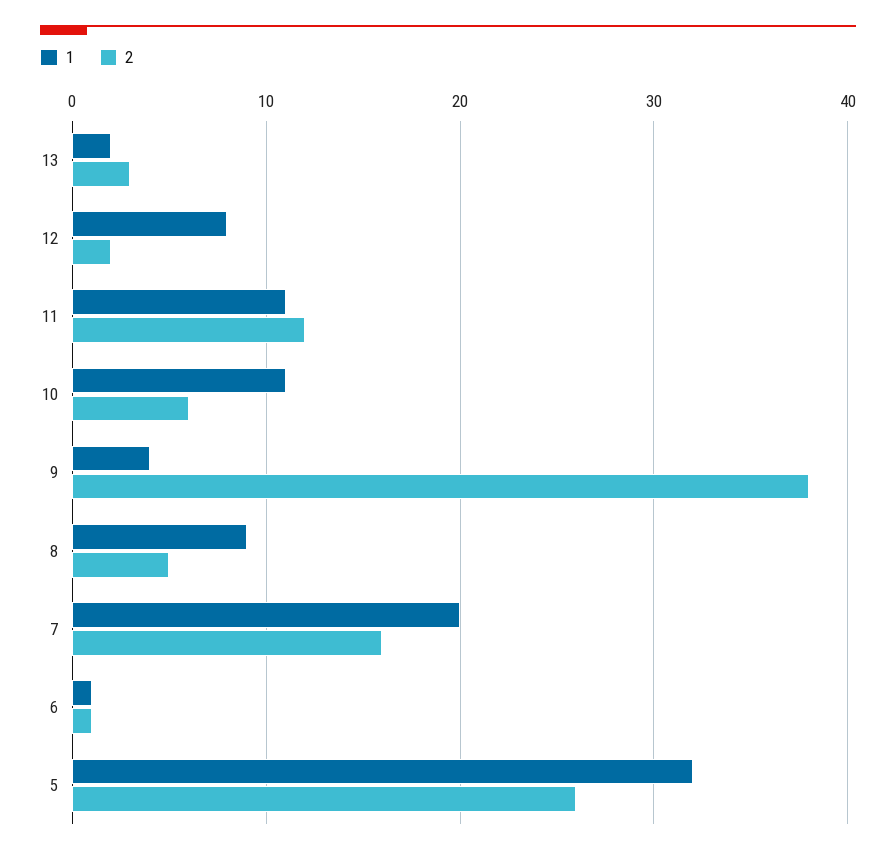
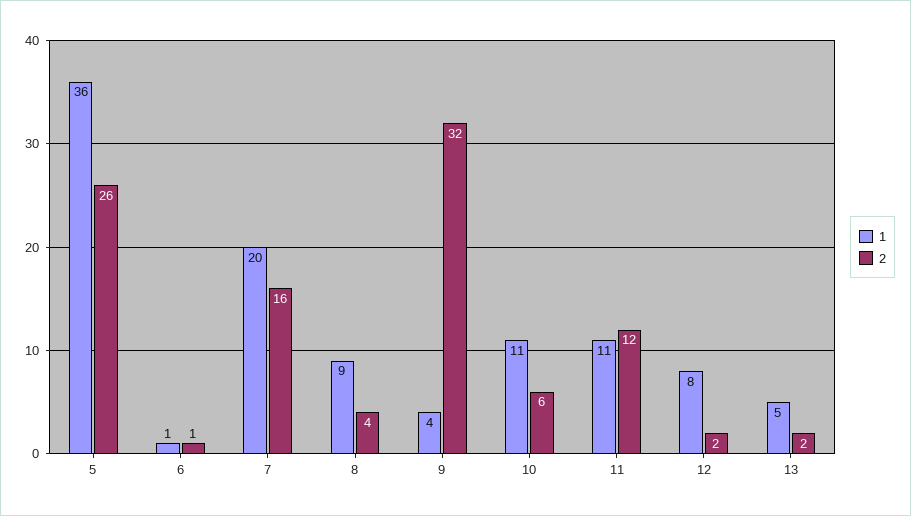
1, 13: 2 -> 5
2, 13: 3 -> 2
2, 9: 38 -> 32
2, 8: 5 -> 4
1, 5: 32 -> 36

